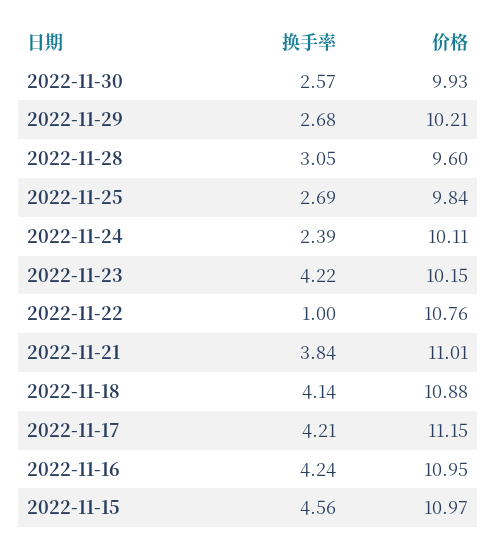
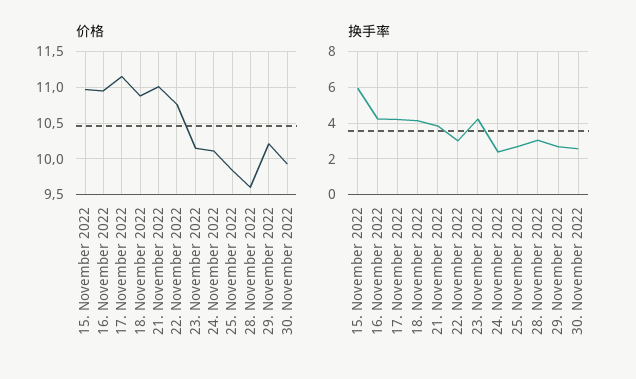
换手率, 2022-11-22: 1 -> 3
换手率, 2022-11-15: 4.56 -> 6

